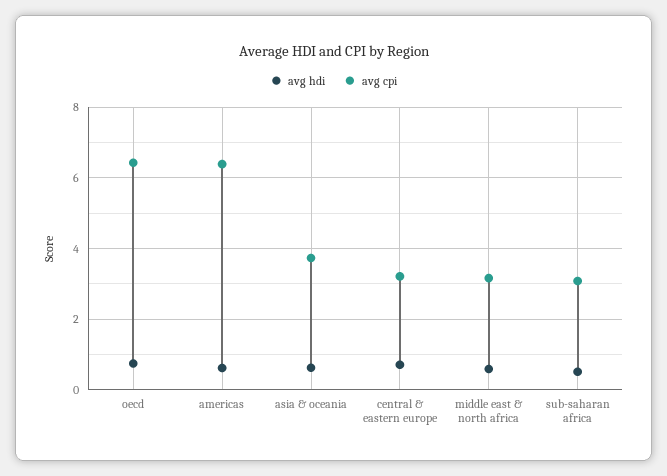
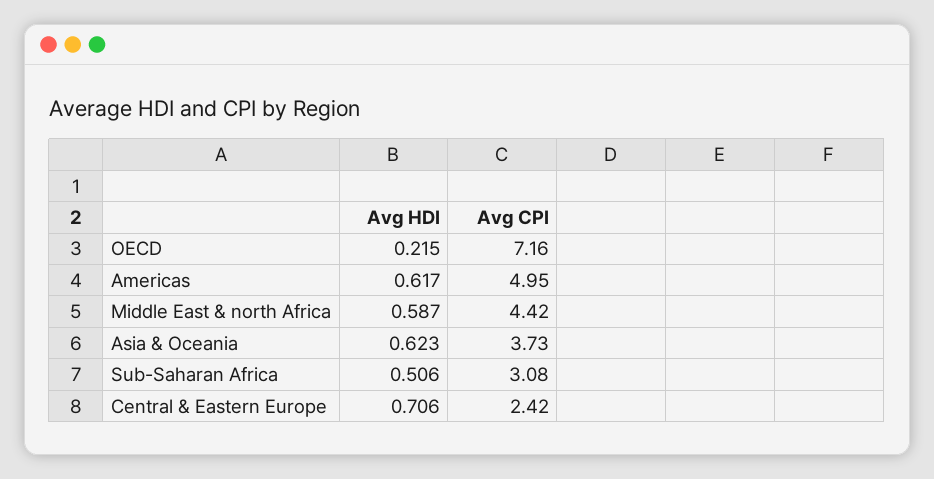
avg hdi, oecd: 0.8 -> 0.215
avg cpi, oecd: 6.4 -> 7.16
avg cpi, americas: 6.4 -> 4.95
avg cpi, central & eastern europe: 3.2 -> 2.42
avg cpi, middle east & north africa: 3.2 -> 4.42

